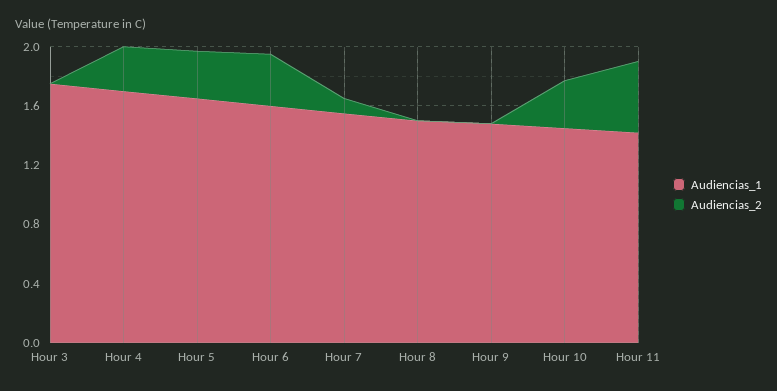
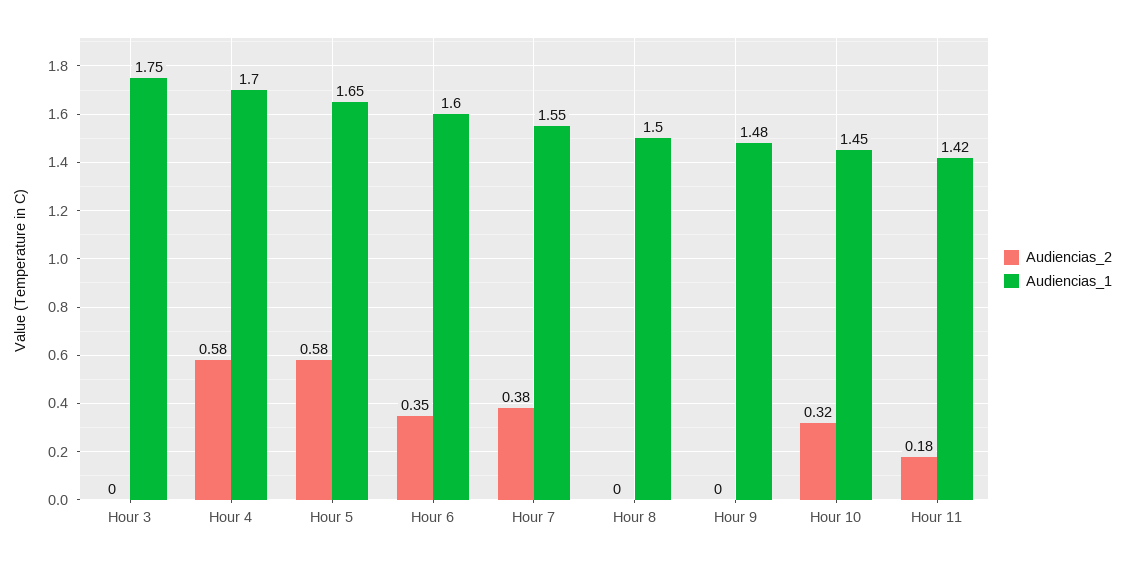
Audiencias_2, Hour 4: 0.3 -> 0.58
Audiencias_2, Hour 5: 0.3 -> 0.58
Audiencias_2, Hour 7: 0.1 -> 0.38
Audiencias_2, Hour 11: 0.5 -> 0.18

